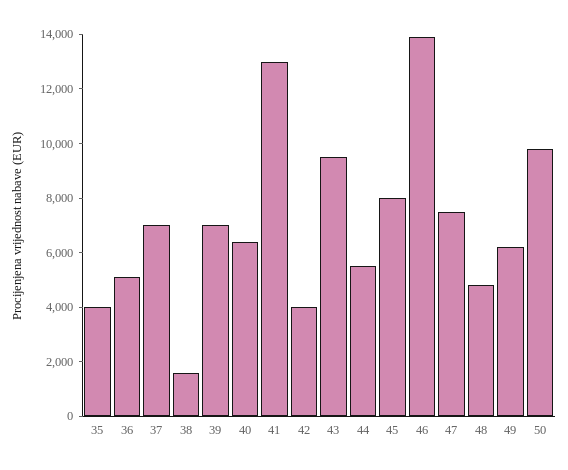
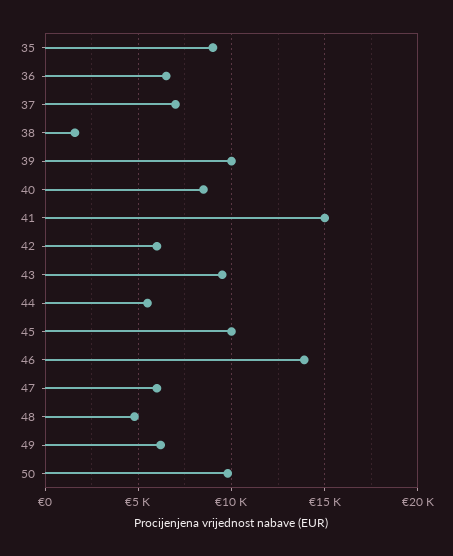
35: 4000 -> 9000
36: 5000 -> 6500
39: 7000 -> 10000
40: 6500 -> 8500
41: 13000 -> 15000
42: 4000 -> 6000
45: 8000 -> 10000
47: 7500 -> 6000

